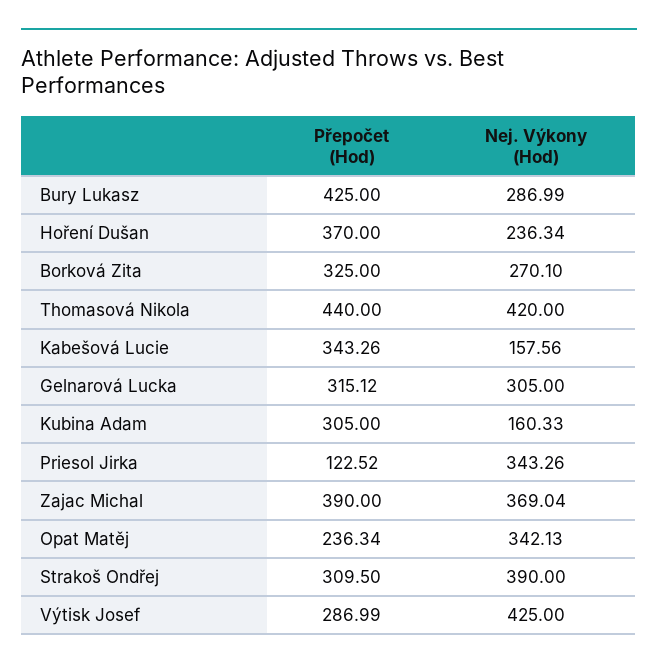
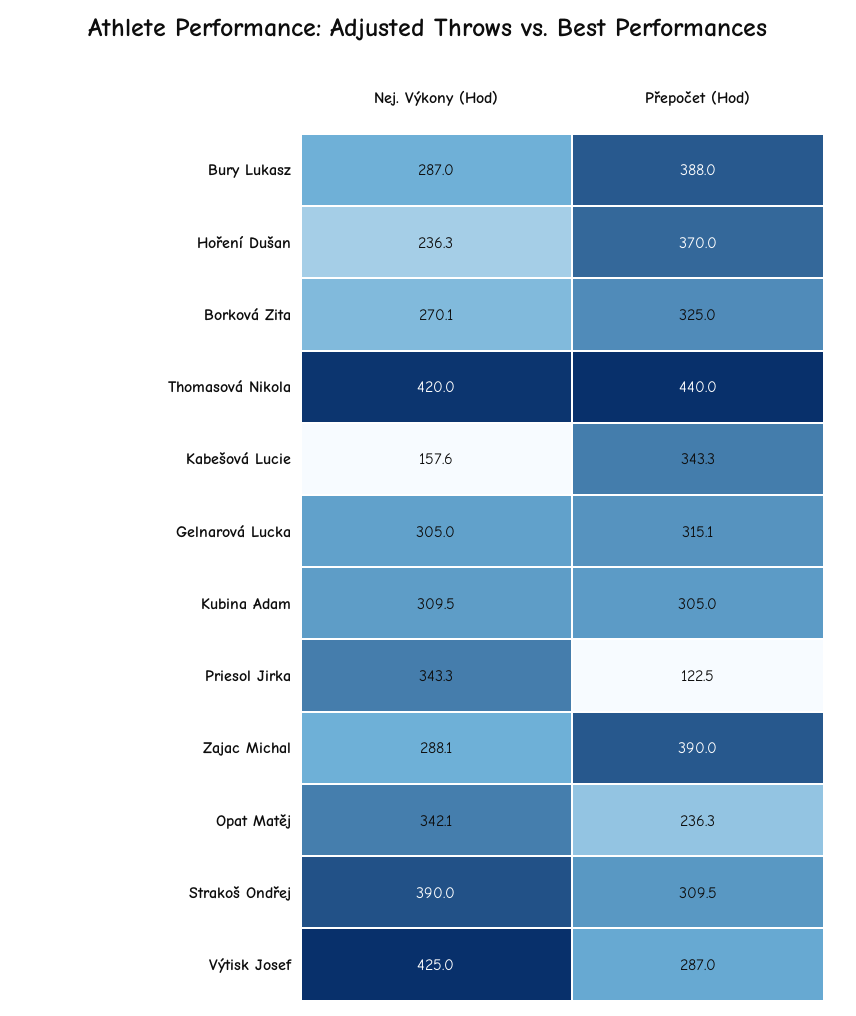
Přepočet (Hod), Bury Lukasz: 425 -> 388
Nej. Výkony (Hod), Kubina Adam: 160.33 -> 309.5
Nej. Výkony (Hod), Zajac Michal: 369.04 -> 288.1

